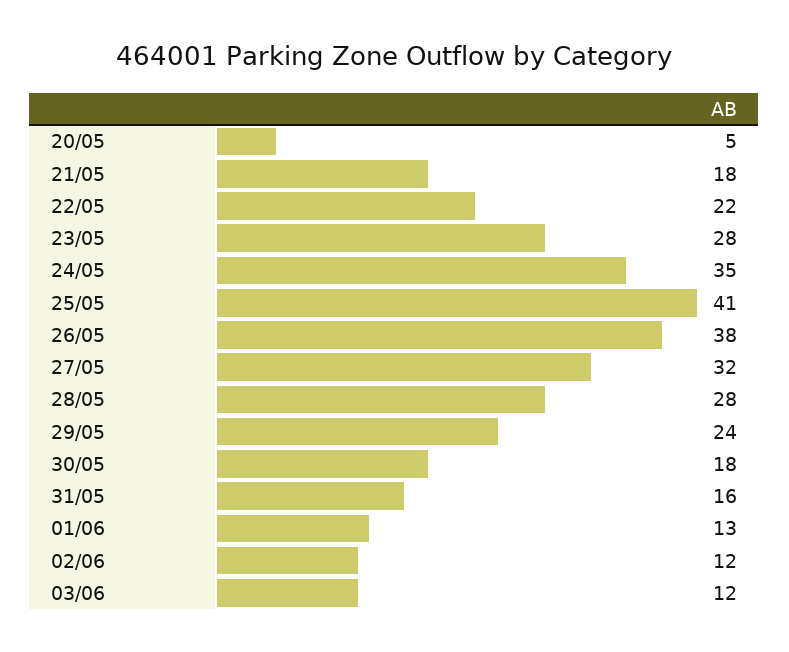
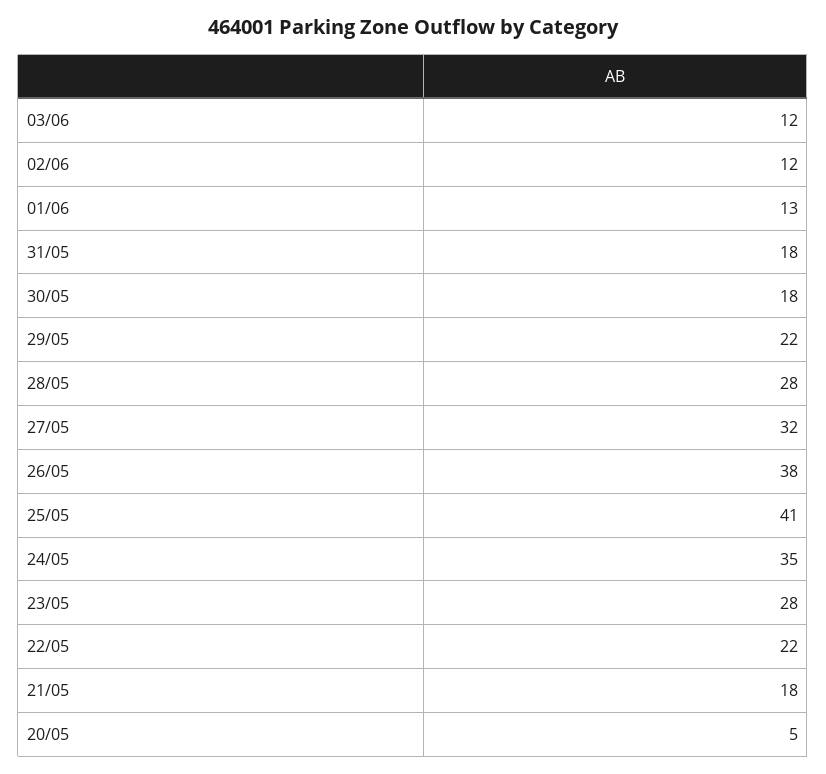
29/05: 24 -> 22
31/05: 16 -> 18

